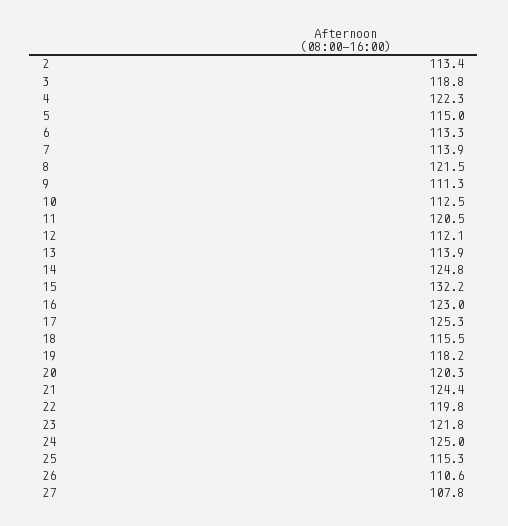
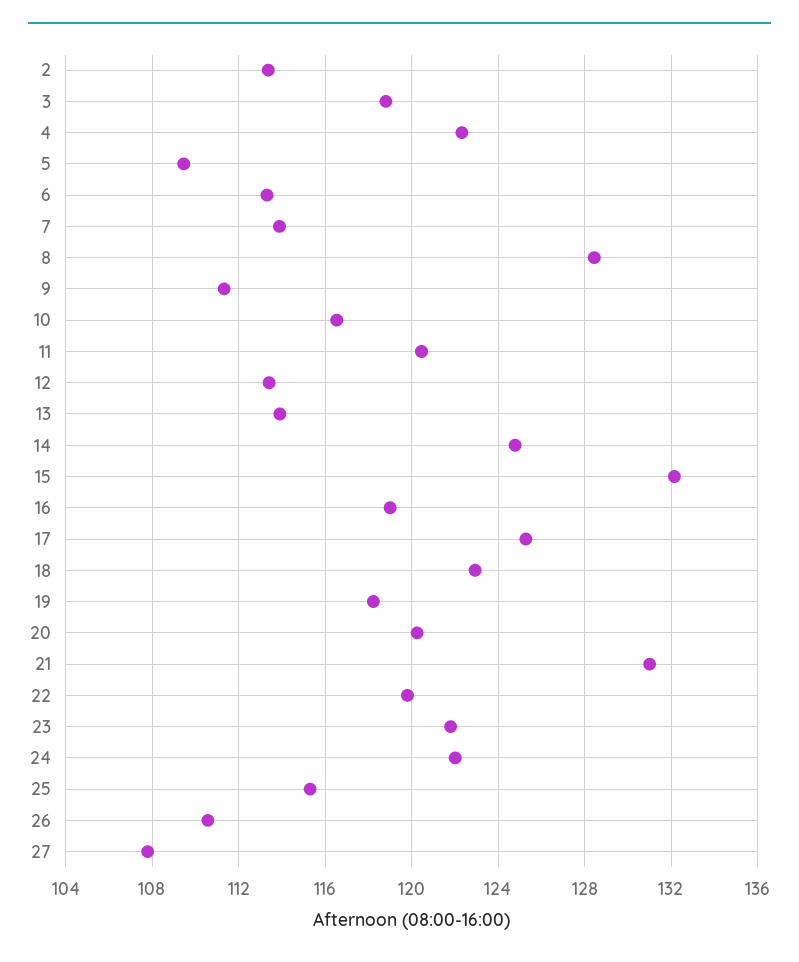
5: 115 -> 109.5
8: 121.5 -> 128.5
10: 112.5 -> 116.5
12: 112.1 -> 113.5
16: 123 -> 119
18: 115.5 -> 123
21: 124.4 -> 131
24: 125 -> 122

